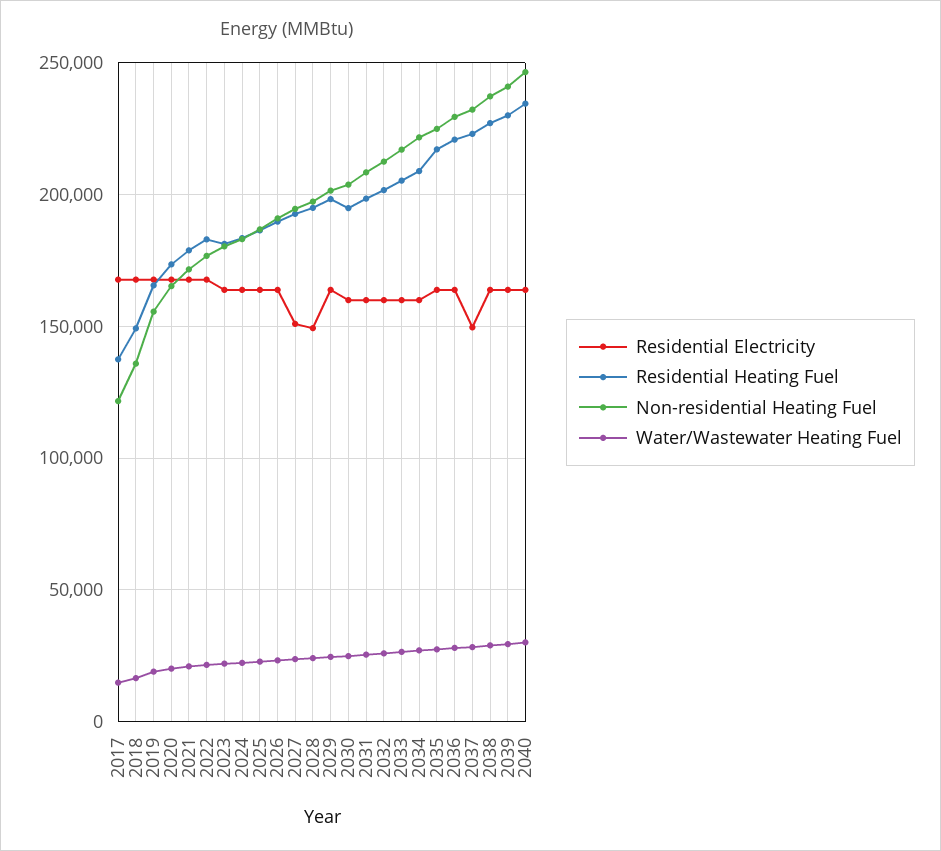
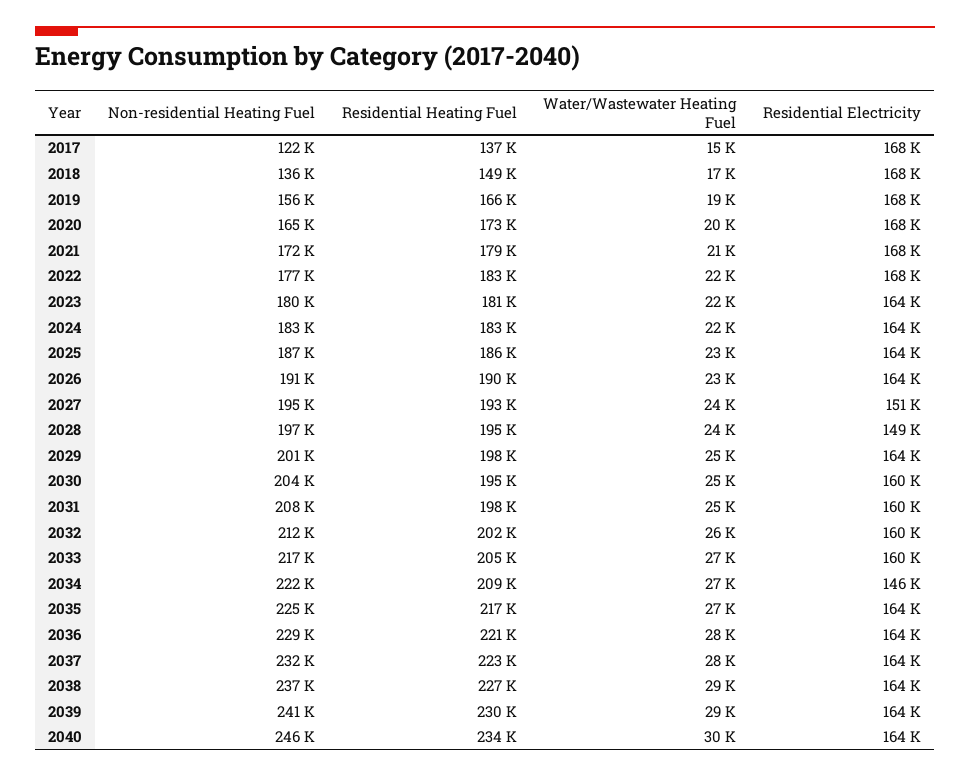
Residential Electricity, 2034: 160000 -> 146000
Residential Electricity, 2037: 150000 -> 164000

